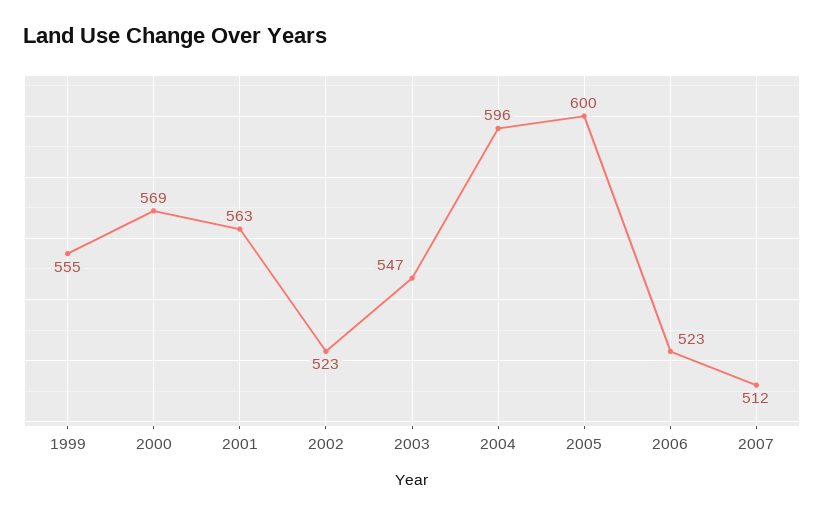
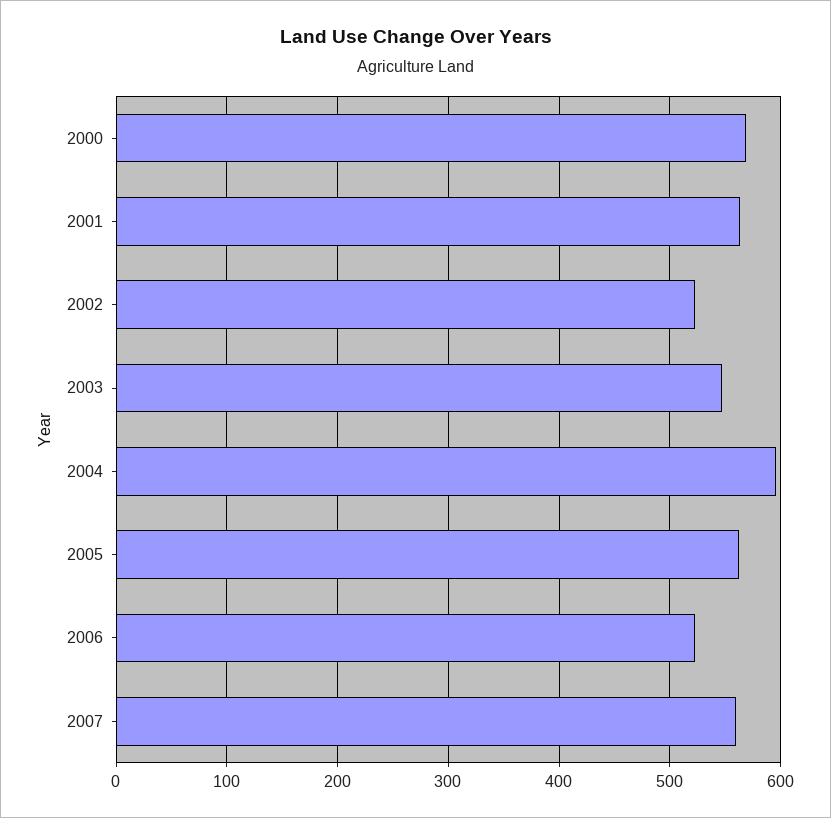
1999: 555 -> none
2005: 600 -> 560
2007: 512 -> 560

